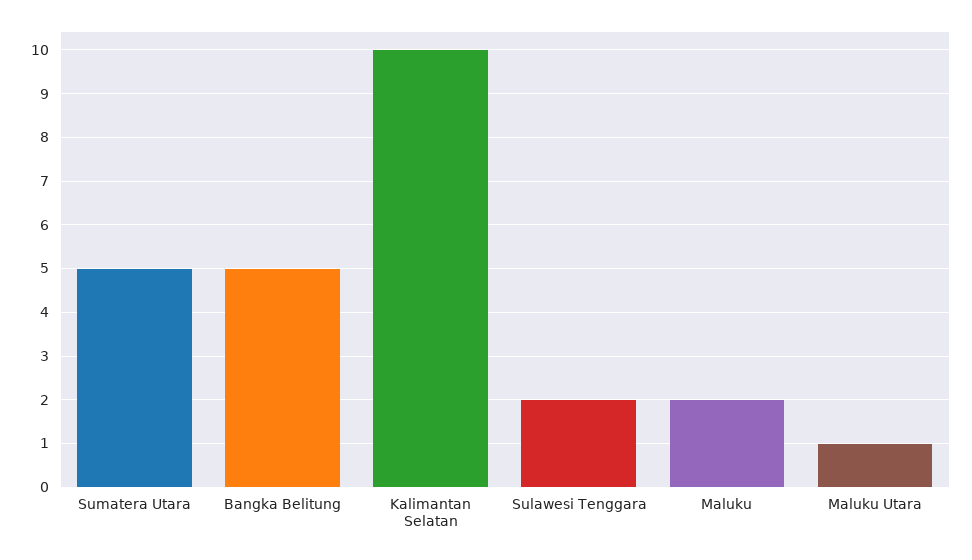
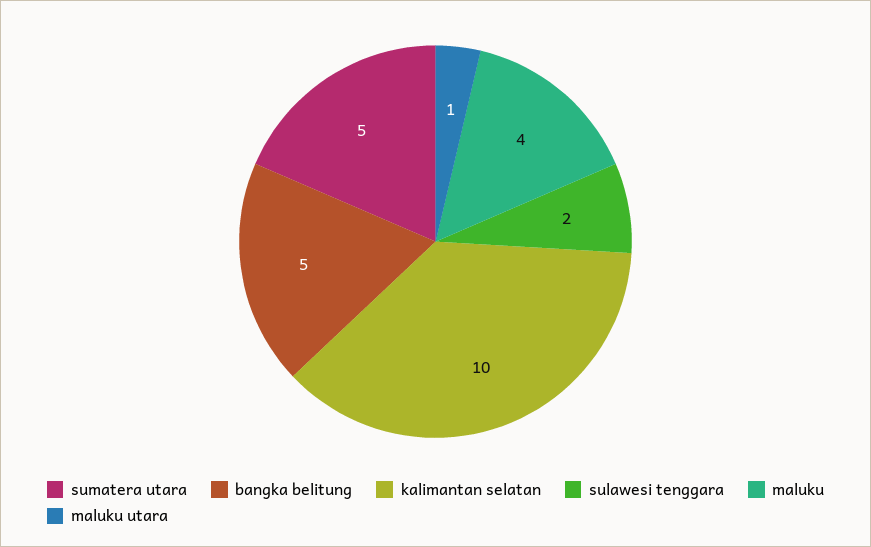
Maluku: 2 -> 4

